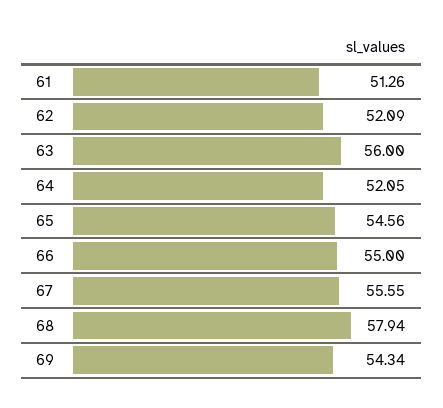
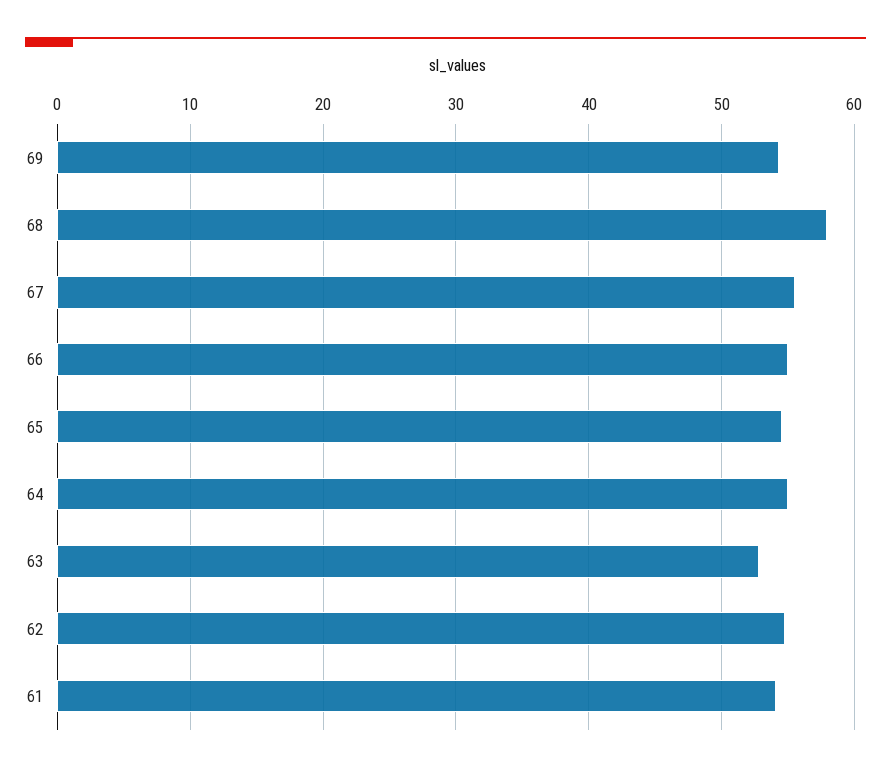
61: 51.26 -> 54
62: 52.09 -> 55
63: 56 -> 53
64: 52.05 -> 55

